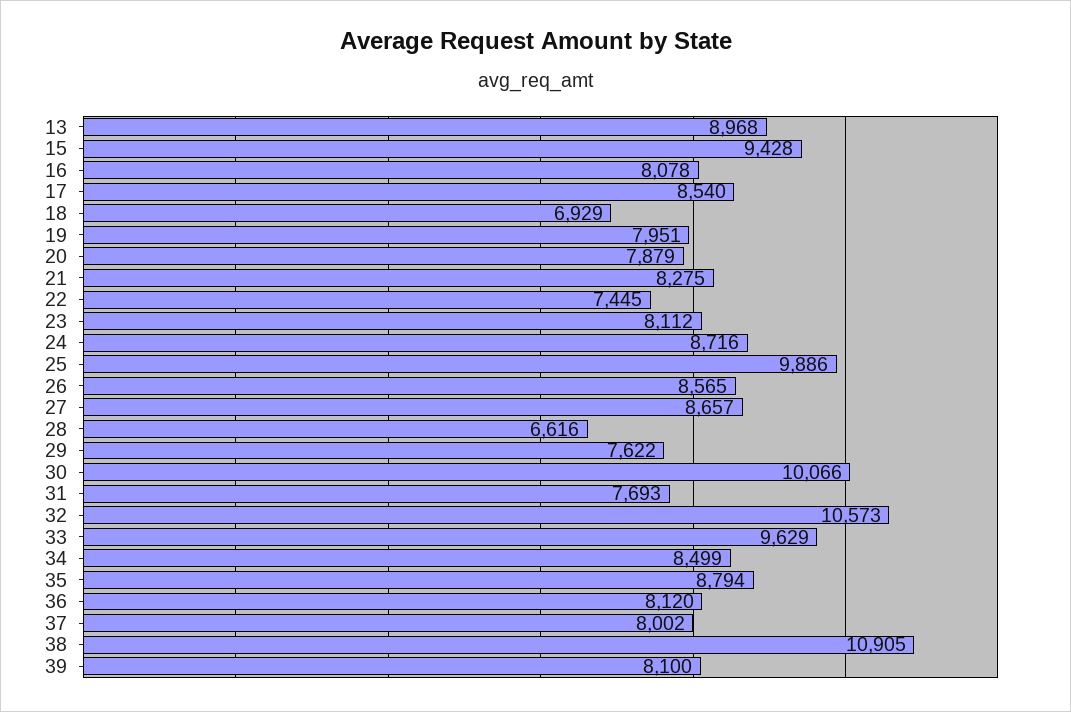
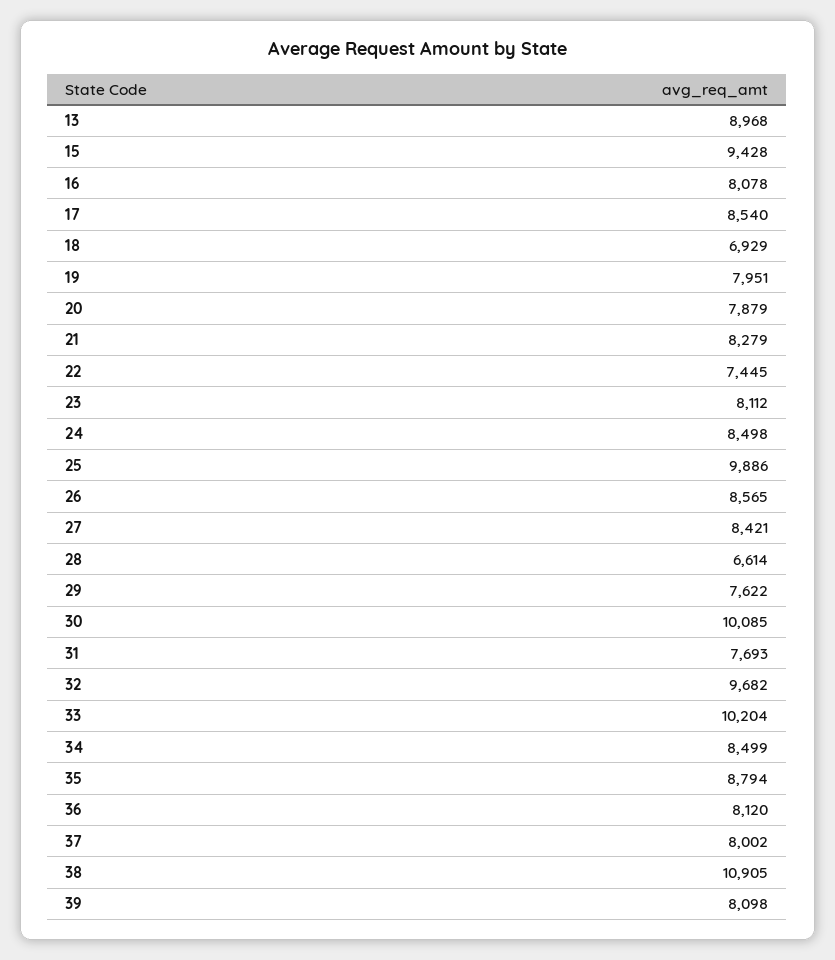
21: 8275 -> 8279
24: 8716 -> 8498
27: 8657 -> 8421
28: 6616 -> 6614
30: 10066 -> 10085
32: 10573 -> 9682
33: 9629 -> 10204
39: 8100 -> 8098

